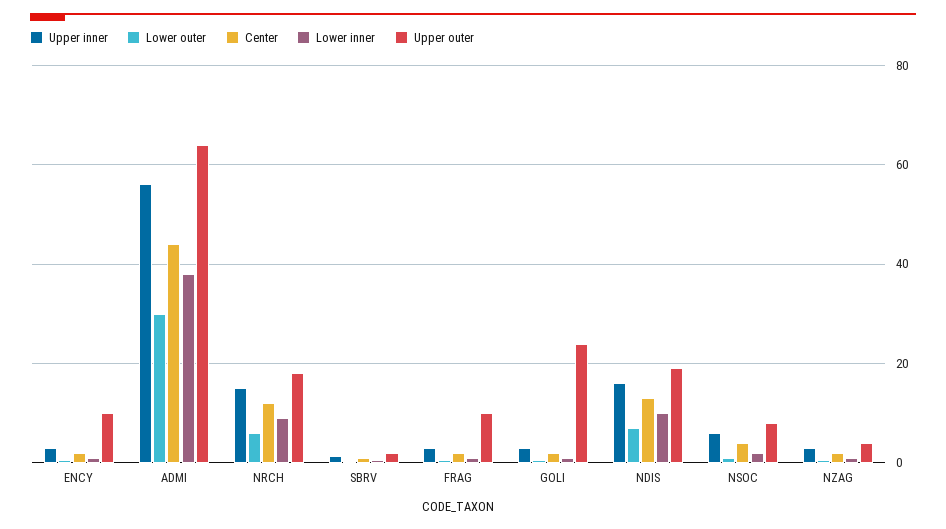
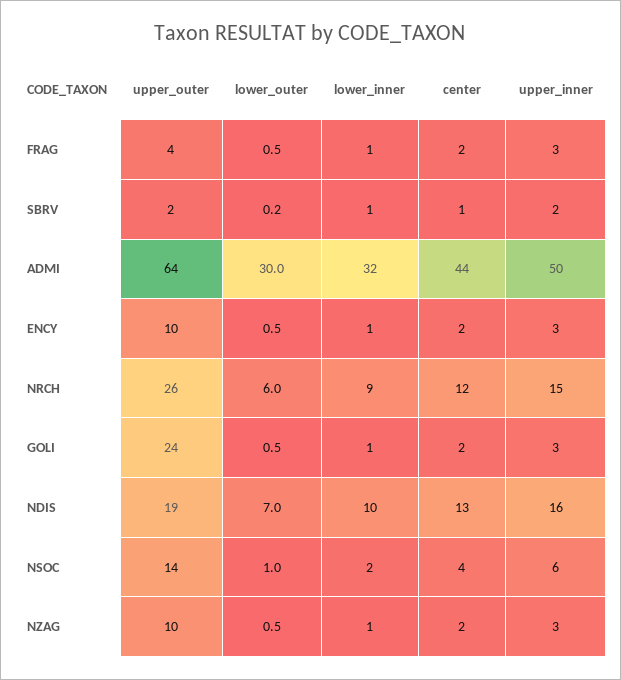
Upper inner, ADMI: 56 -> 50
Lower inner, ADMI: 38 -> 32
Upper outer, NRCH: 18 -> 26
Upper outer, FRAG: 10 -> 4
Upper outer, NSOC: 8 -> 14
Upper outer, NZAG: 4 -> 10

